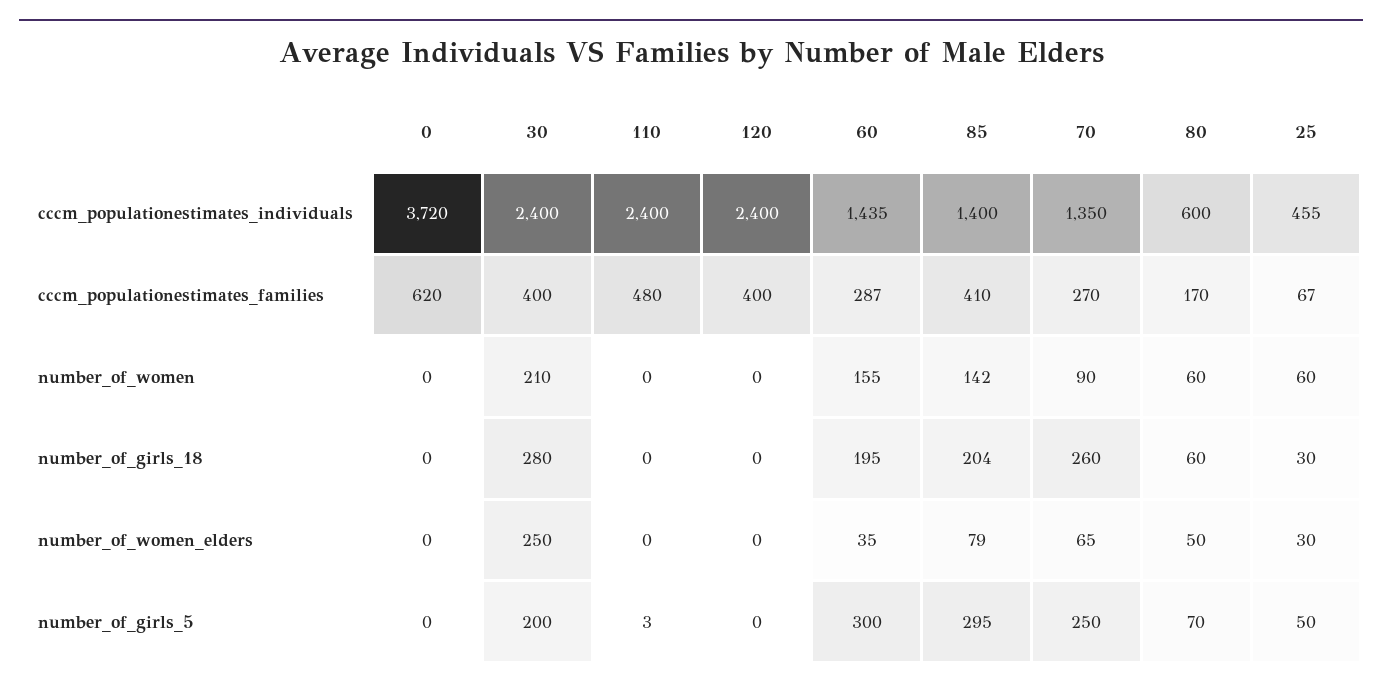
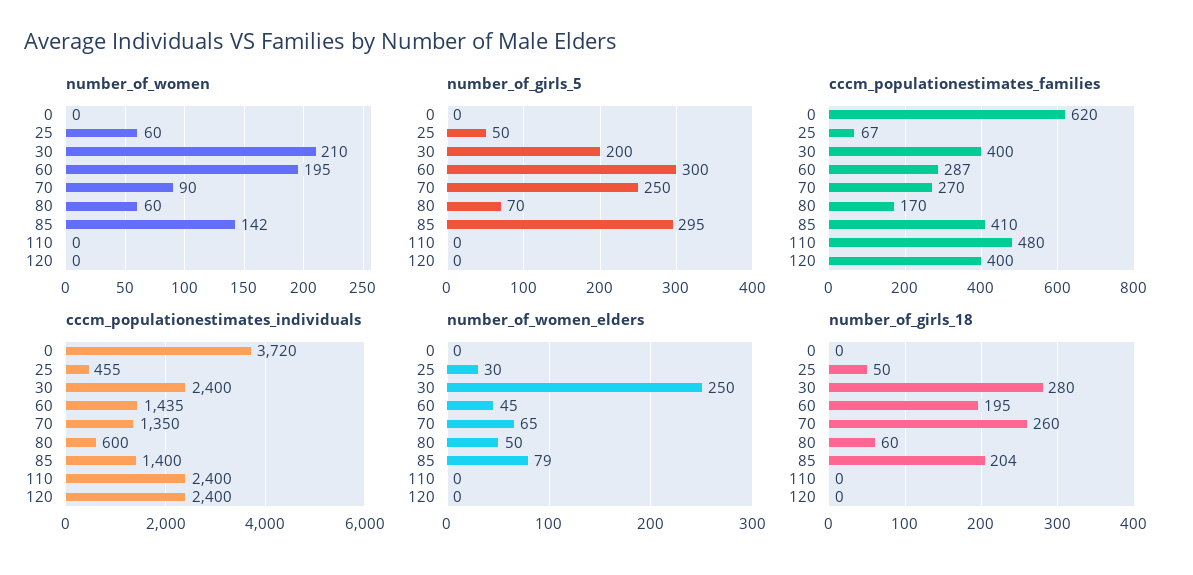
number_of_women, 60: 155 -> 195
number_of_girls_18, 25: 30 -> 50
number_of_women_elders, 60: 35 -> 45
number_of_girls_5, 110: 3 -> 0

